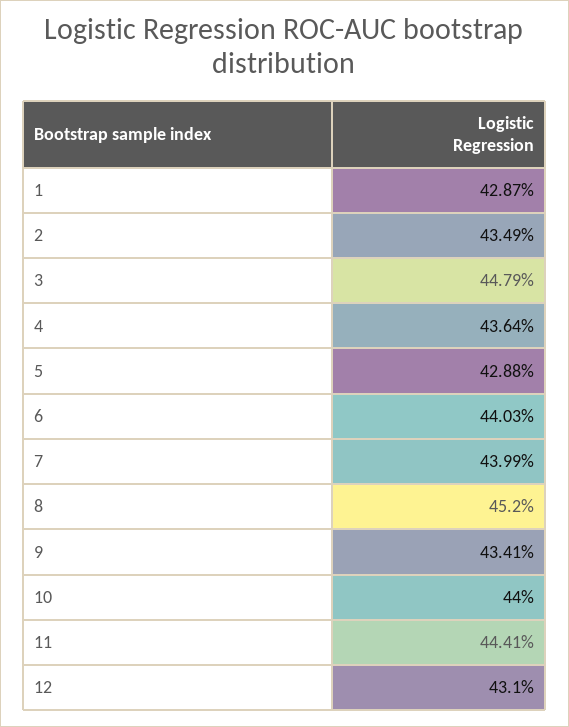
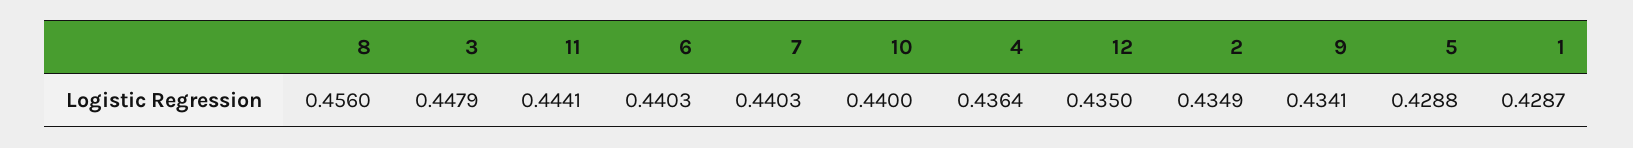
7: 0.4399 -> 0.4403
8: 0.452 -> 0.456
12: 0.431 -> 0.435

